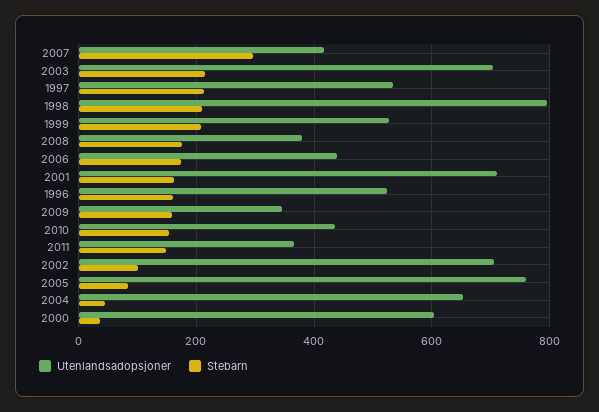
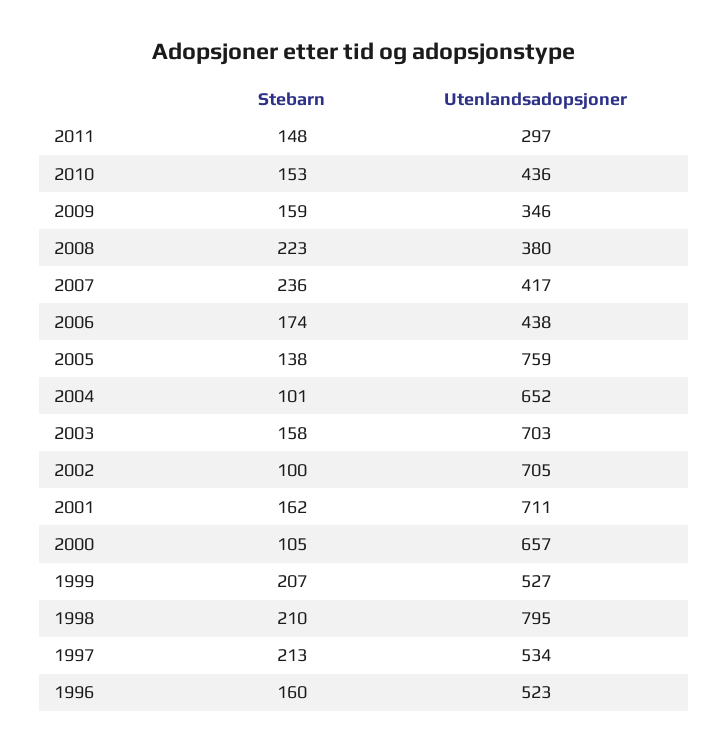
Stebarn, 2007: 300 -> 236
Stebarn, 2003: 220 -> 158
Stebarn, 2008: 180 -> 223
Utenlandsadopsjoner, 2011: 360 -> 297
Stebarn, 2005: 80 -> 138
Stebarn, 2004: 40 -> 101
Utenlandsadopsjoner, 2000: 600 -> 657
Stebarn, 2000: 40 -> 105

